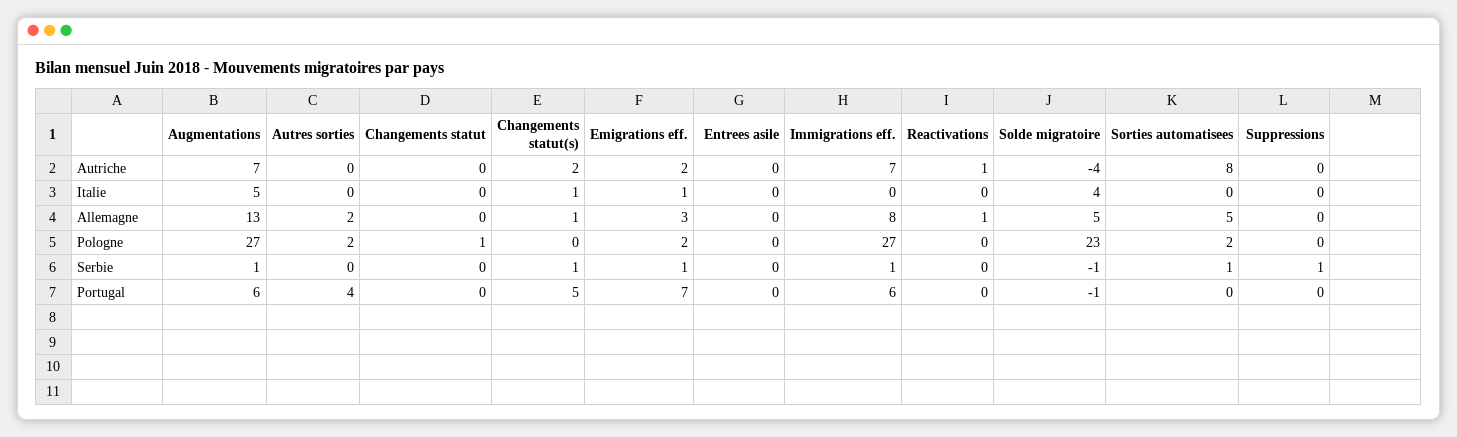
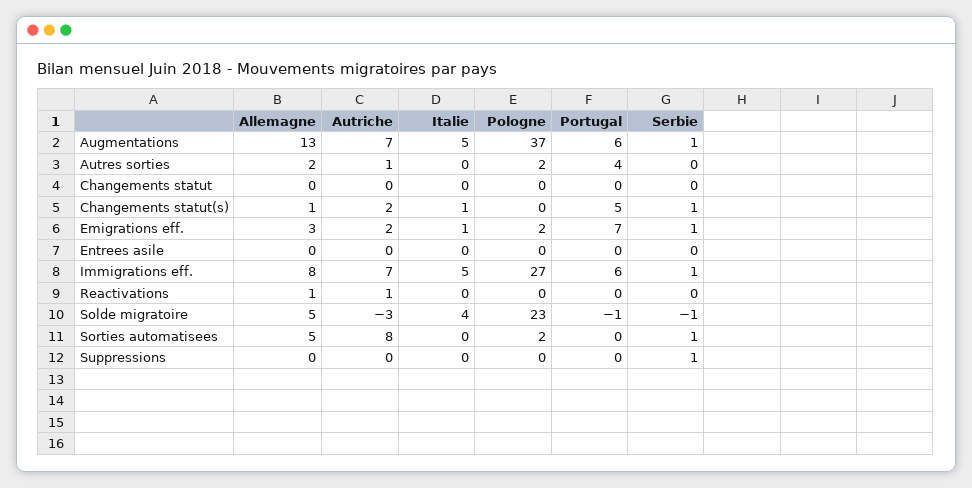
Autres sorties, Autriche: 0 -> 1
Solde migratoire, Autriche: -4 -> -3
Immigrations eff., Italie: 0 -> 5
Augmentations, Pologne: 27 -> 37
Changements statut, Pologne: 1 -> 0

